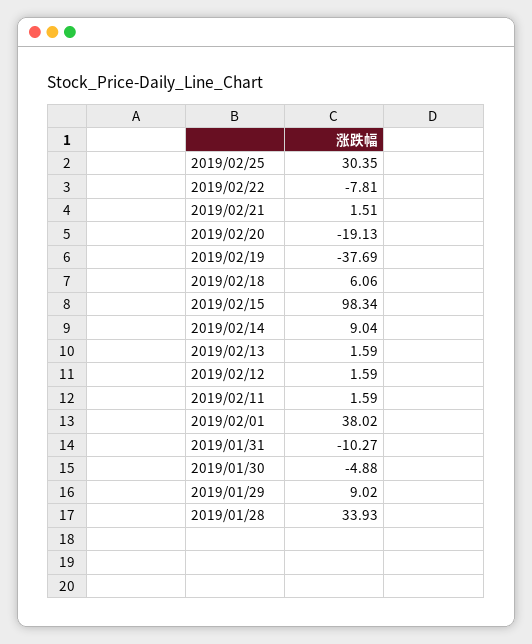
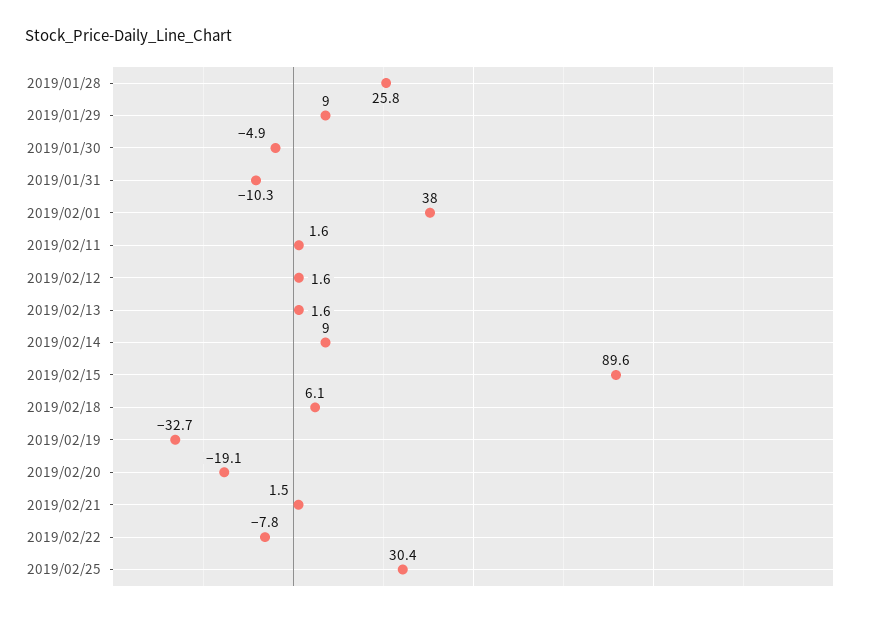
2019/02/19: -37.69 -> -32.7
2019/02/15: 98.34 -> 89.6
2019/01/28: 33.93 -> 25.8

